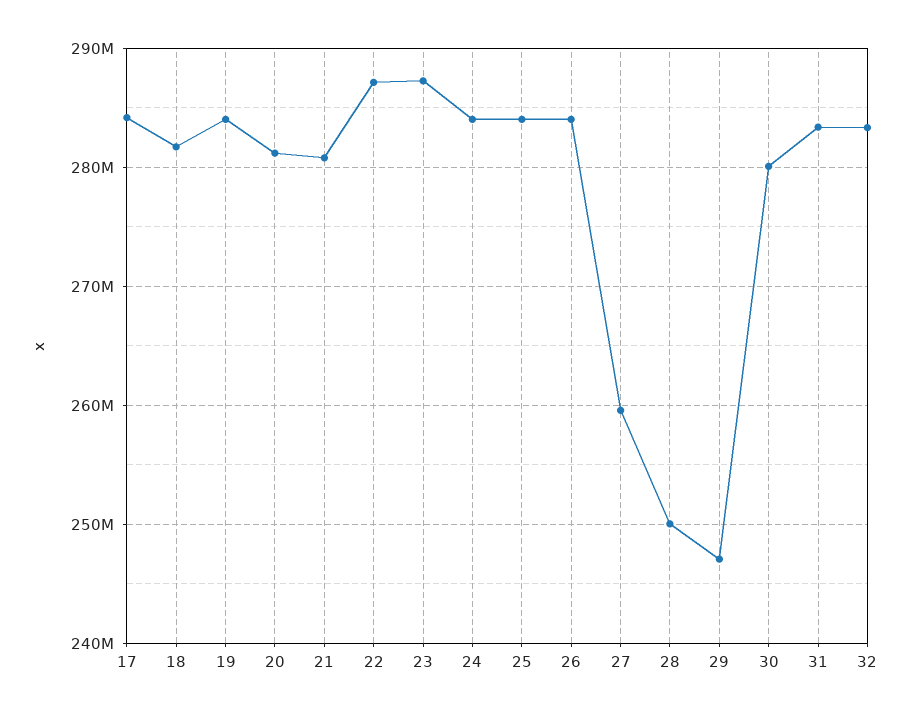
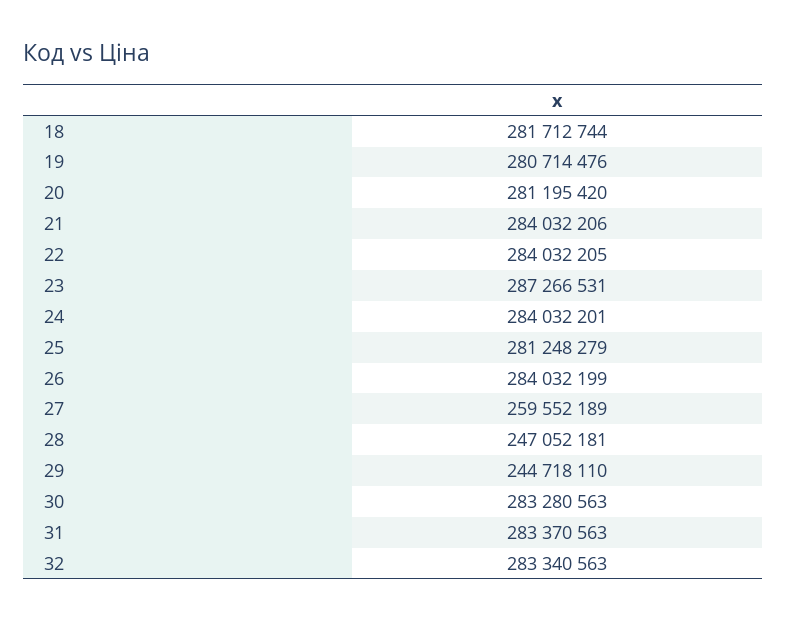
17: 284000000 -> none
19: 284000000 -> 280714476
21: 281000000 -> 284032206
22: 287000000 -> 284032205
25: 284000000 -> 281248279
28: 250000000 -> 247052181
29: 247000000 -> 244718110
30: 280000000 -> 283280563

